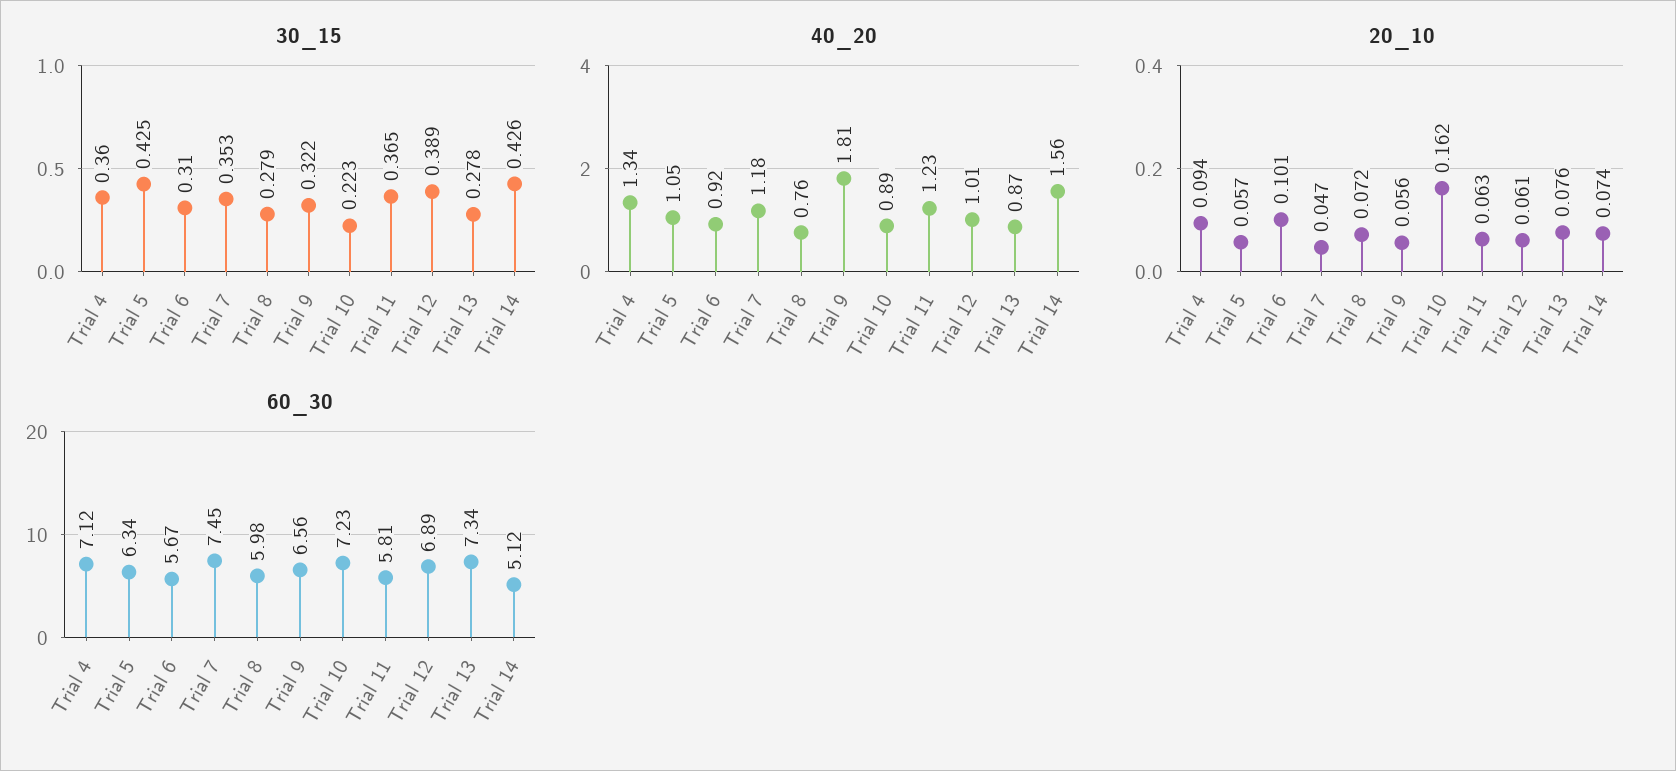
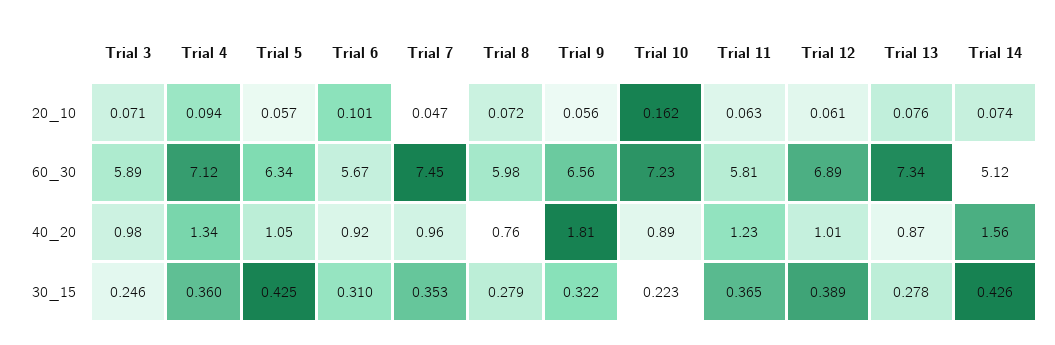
40_20, Trial 7: 1.18 -> 0.96
20_10, Trial 3: none -> 0.071
60_30, Trial 3: none -> 5.89
40_20, Trial 3: none -> 0.98
30_15, Trial 3: none -> 0.246

